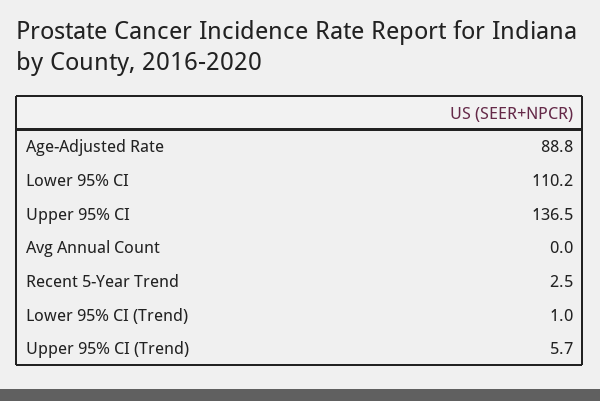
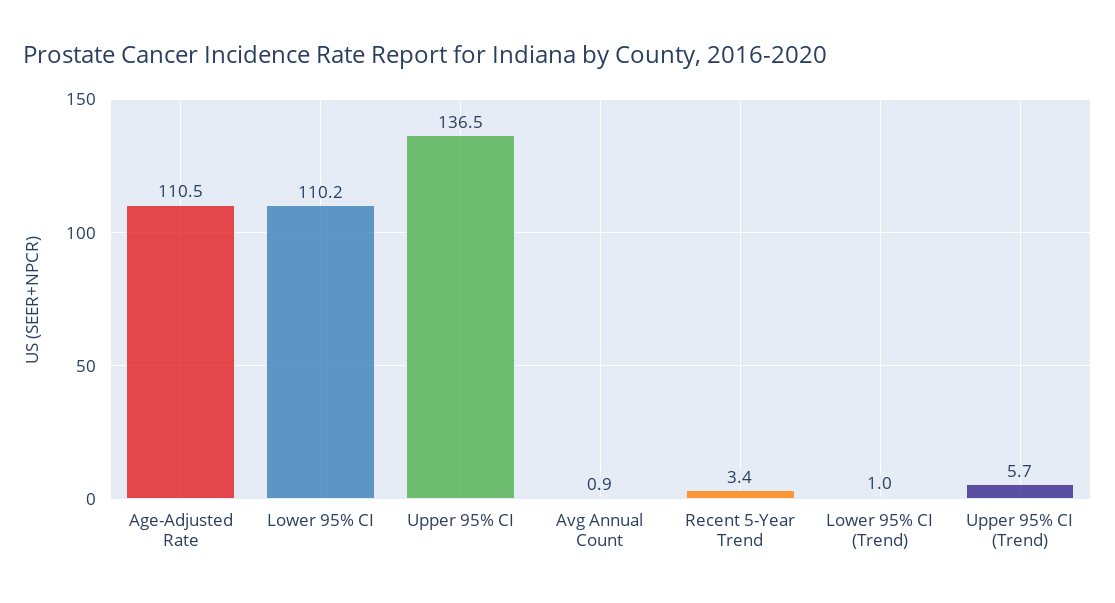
Age-Adjusted Rate: 88.8 -> 110.5
Avg Annual Count: 0 -> 0.9
Recent 5-Year Trend: 2.5 -> 3.4

